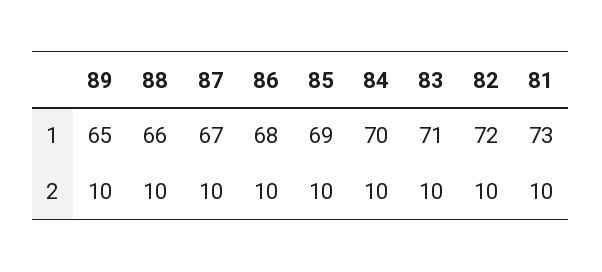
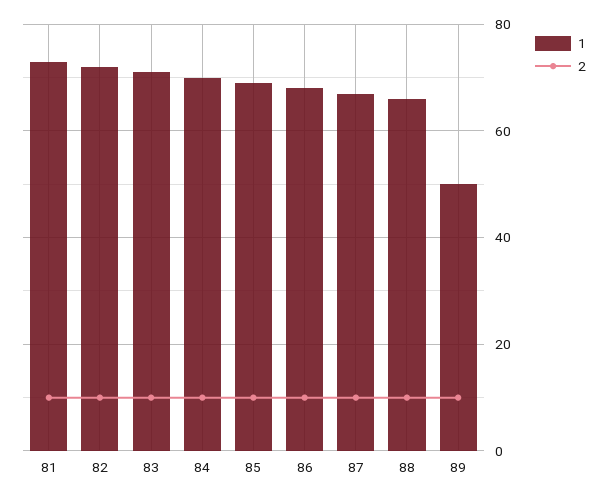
1, 89: 65 -> 50

